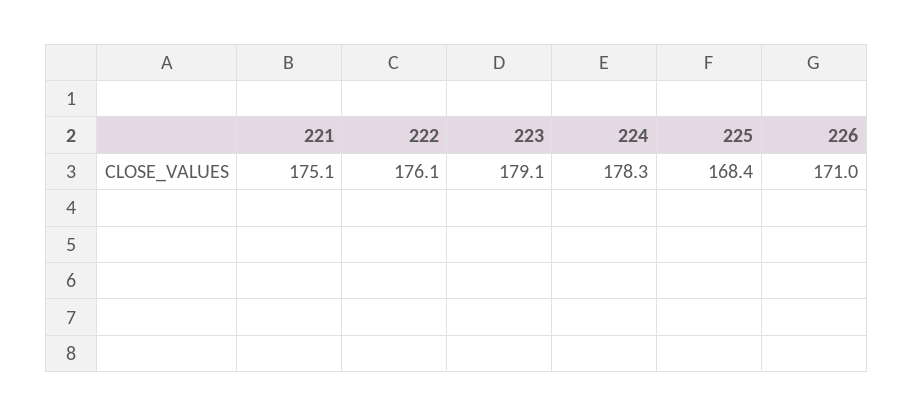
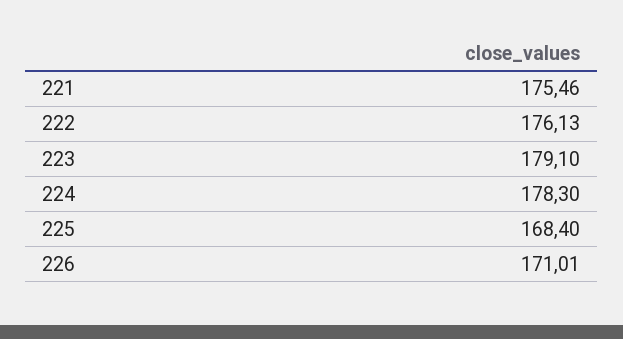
221: 175.1 -> 175.46

